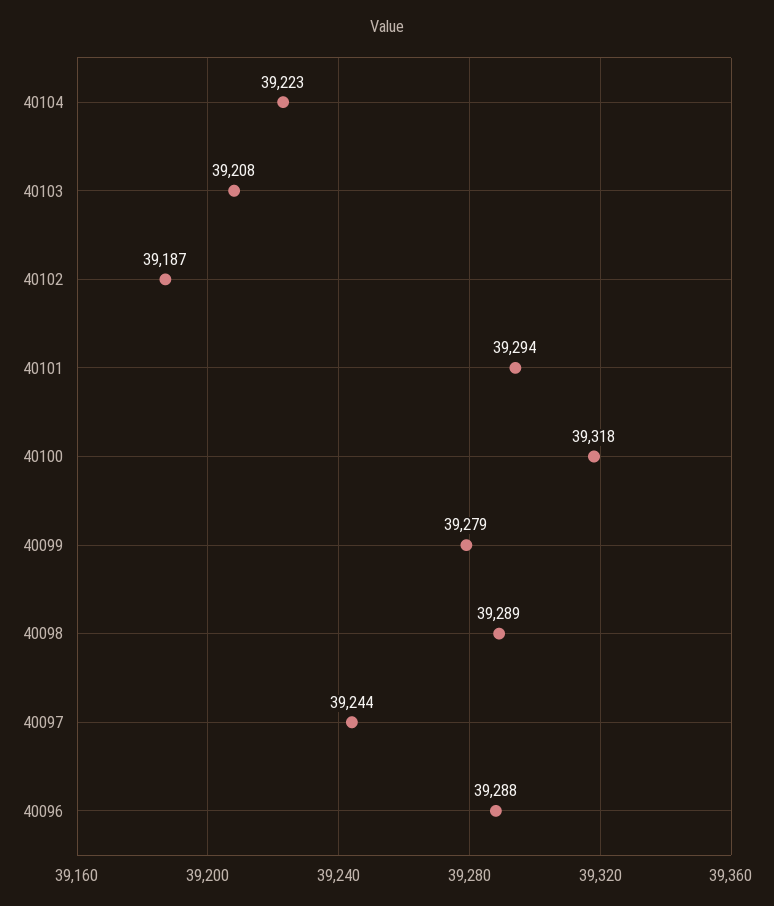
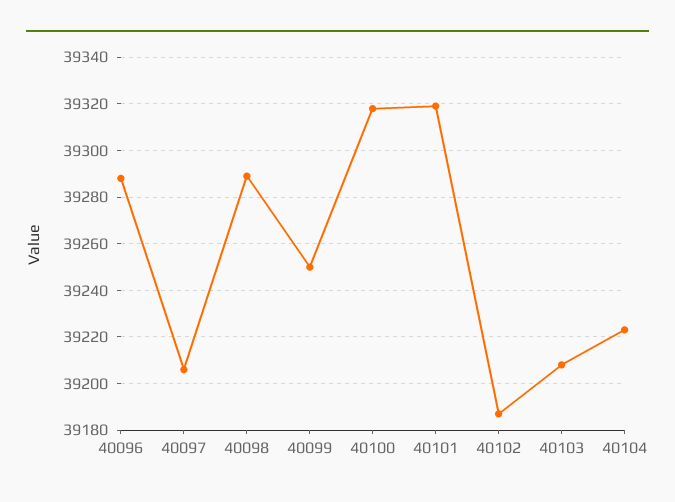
40101: 39294 -> 39320
40099: 39279 -> 39250
40097: 39244 -> 39205

